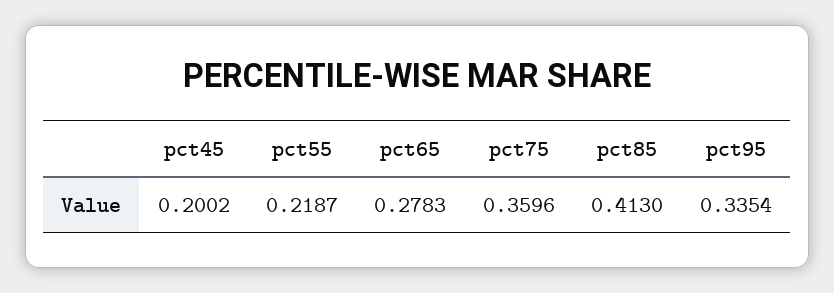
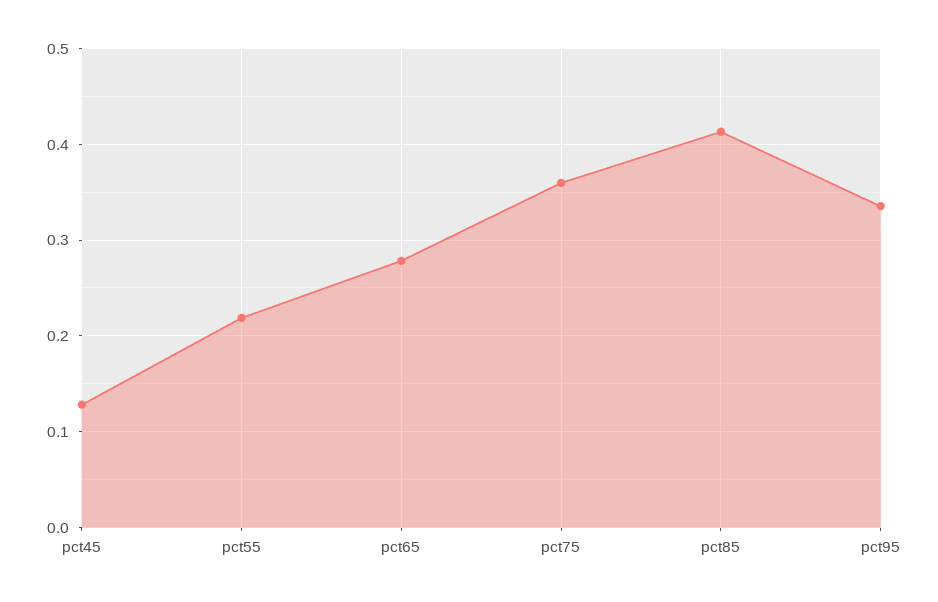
pct45: 0.2002 -> 0.13

